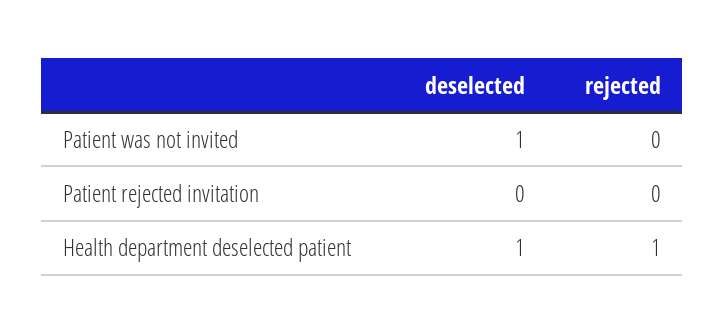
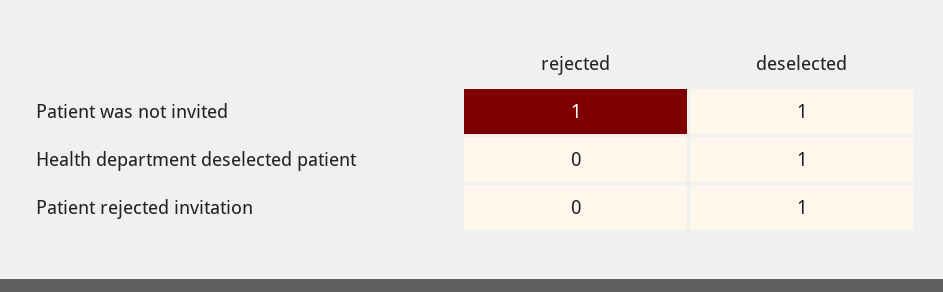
rejected, Patient was not invited: 0 -> 1
deselected, Patient rejected invitation: 0 -> 1
rejected, Health department deselected patient: 1 -> 0

